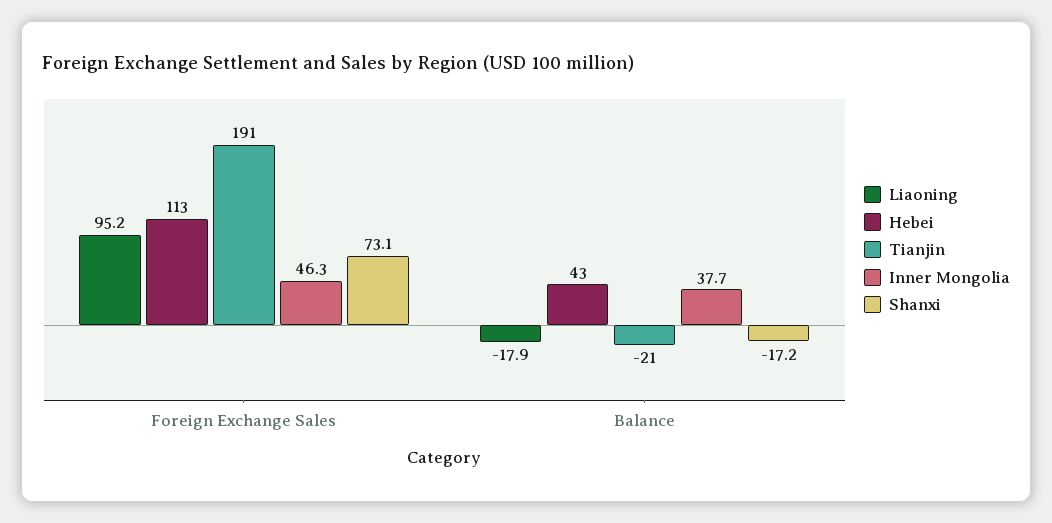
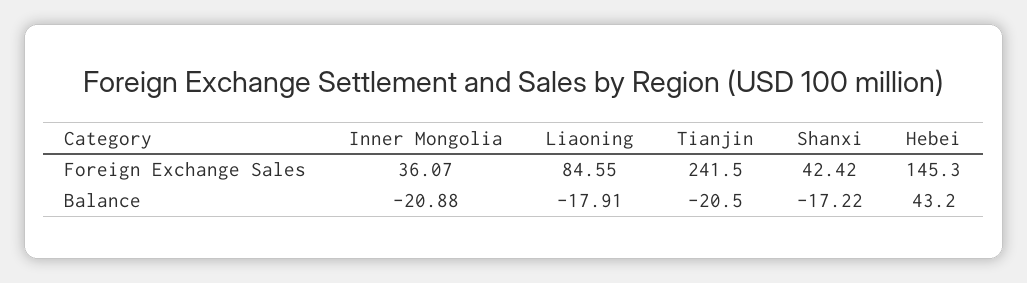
Liaoning, Foreign Exchange Sales: 95.2 -> 84.55
Hebei, Foreign Exchange Sales: 113 -> 145.3
Tianjin, Foreign Exchange Sales: 191 -> 241.5
Inner Mongolia, Foreign Exchange Sales: 46.3 -> 36.07
Shanxi, Foreign Exchange Sales: 73.1 -> 42.42
Inner Mongolia, Balance: 37.7 -> -20.88

